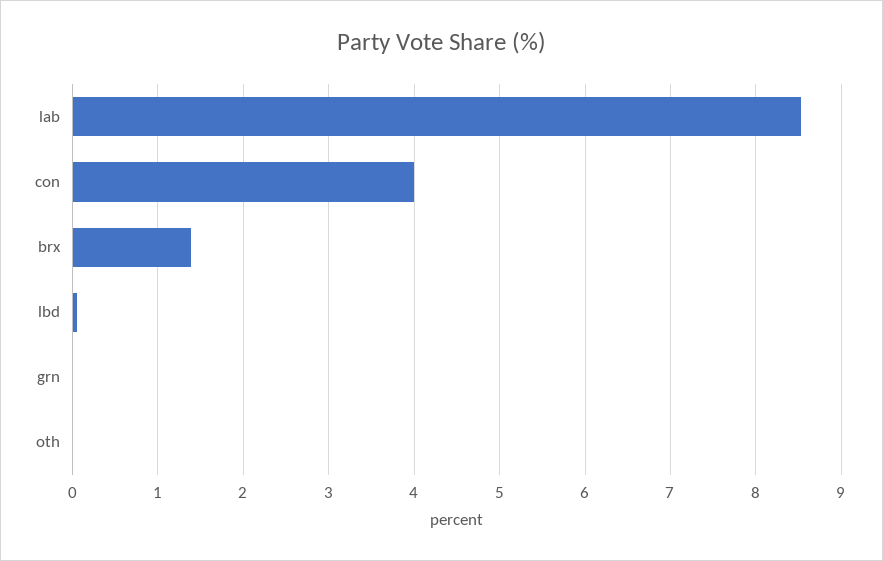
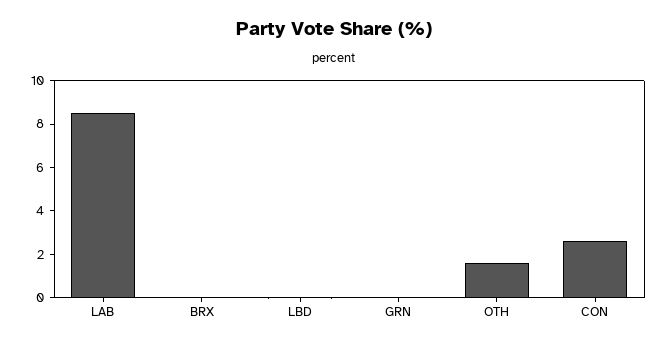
con: 4 -> 2.5
brx: 1.4 -> 0
oth: 0 -> 1.5

